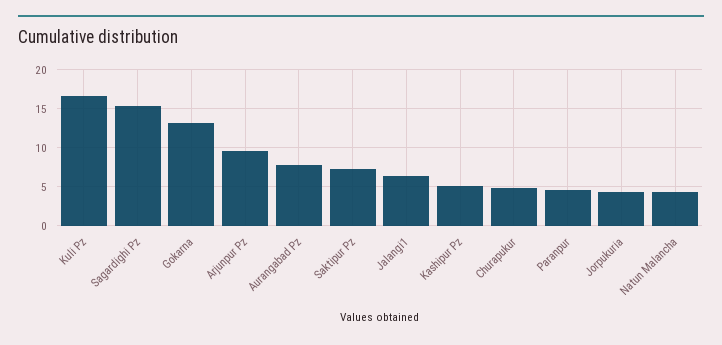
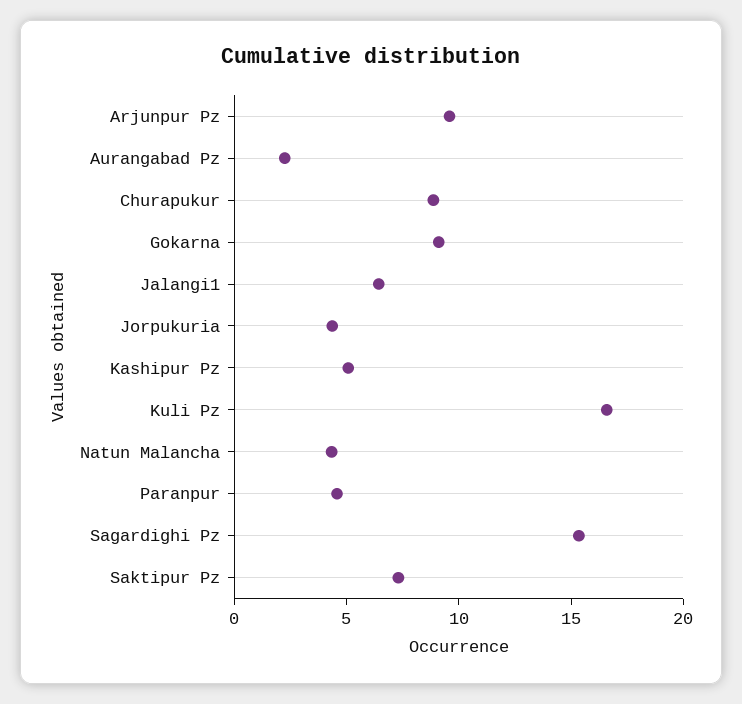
Gokarna: 13 -> 9
Aurangabad Pz: 8 -> 2
Churapukur: 5 -> 9

